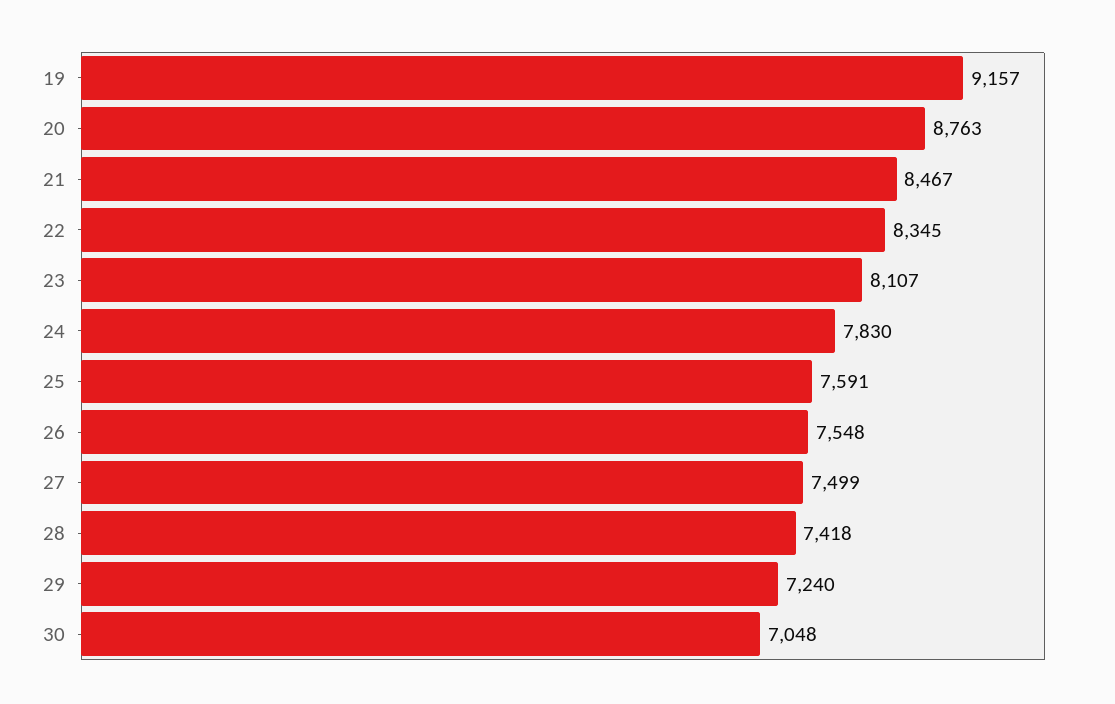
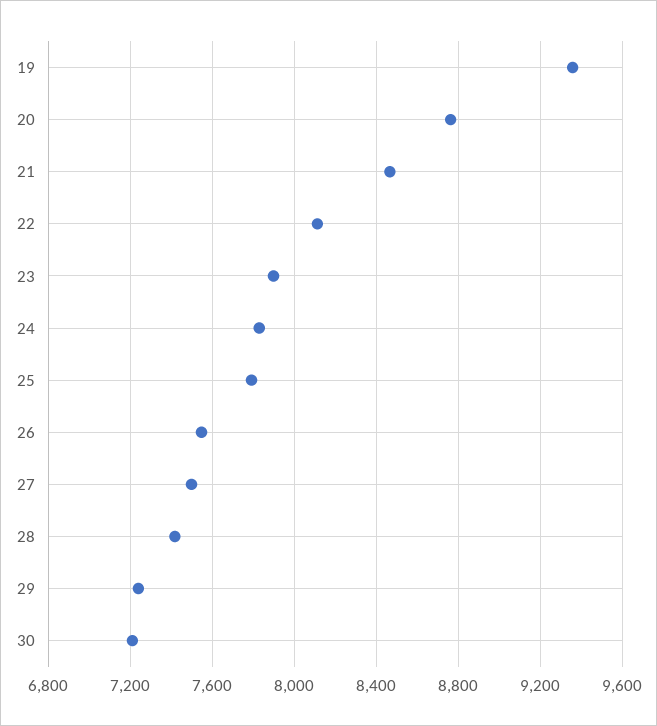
19: 9157 -> 9350
22: 8345 -> 8100
23: 8107 -> 7900
25: 7591 -> 7800
30: 7048 -> 7200

